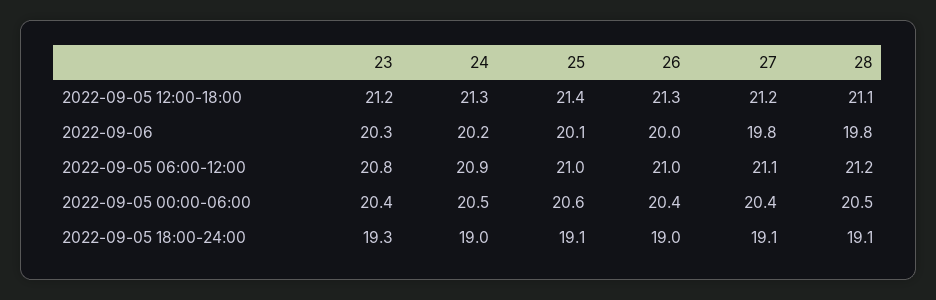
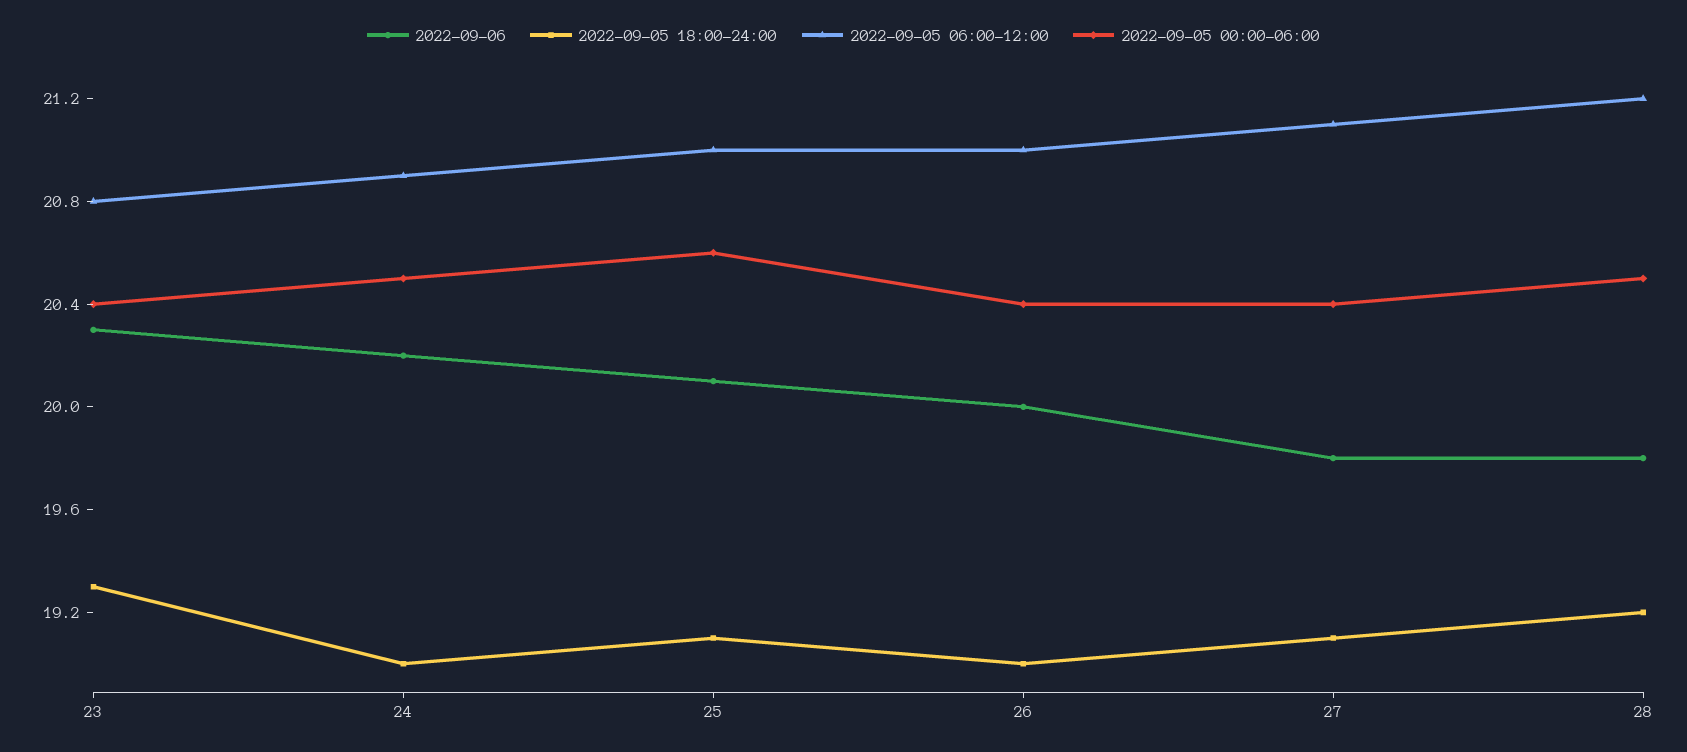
2022-09-05 12:00-18:00, 23: 21.2 -> none
2022-09-05 12:00-18:00, 24: 21.3 -> none
2022-09-05 12:00-18:00, 25: 21.4 -> none
2022-09-05 12:00-18:00, 26: 21.3 -> none
2022-09-05 12:00-18:00, 27: 21.2 -> none
2022-09-05 12:00-18:00, 28: 21.1 -> none
2022-09-05 18:00-24:00, 28: 19.1 -> 19.2

